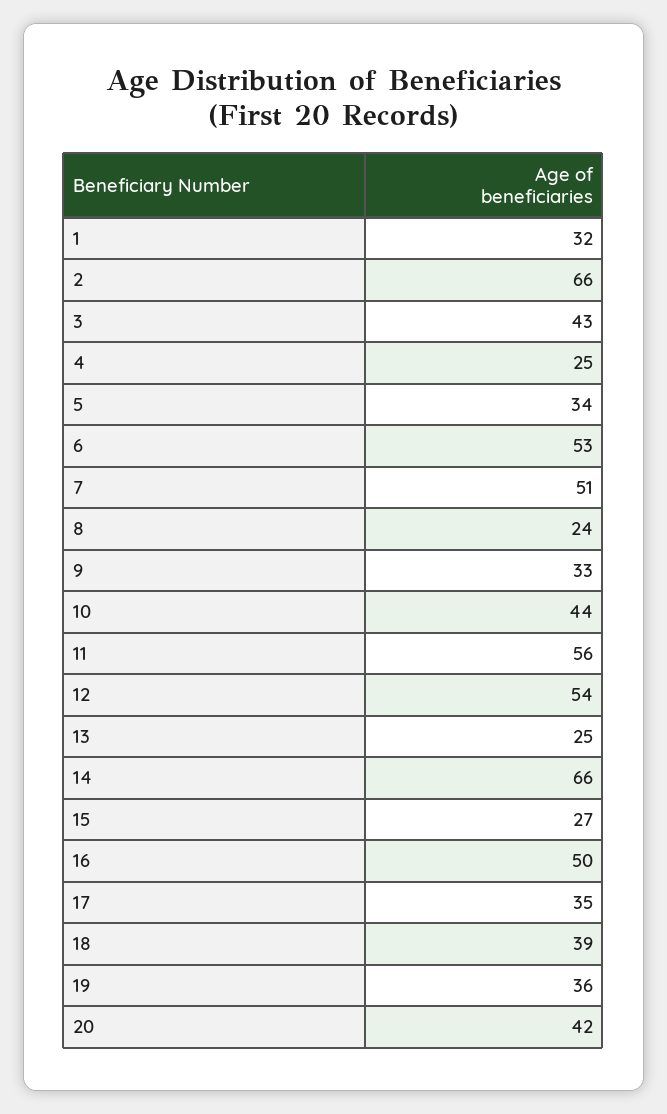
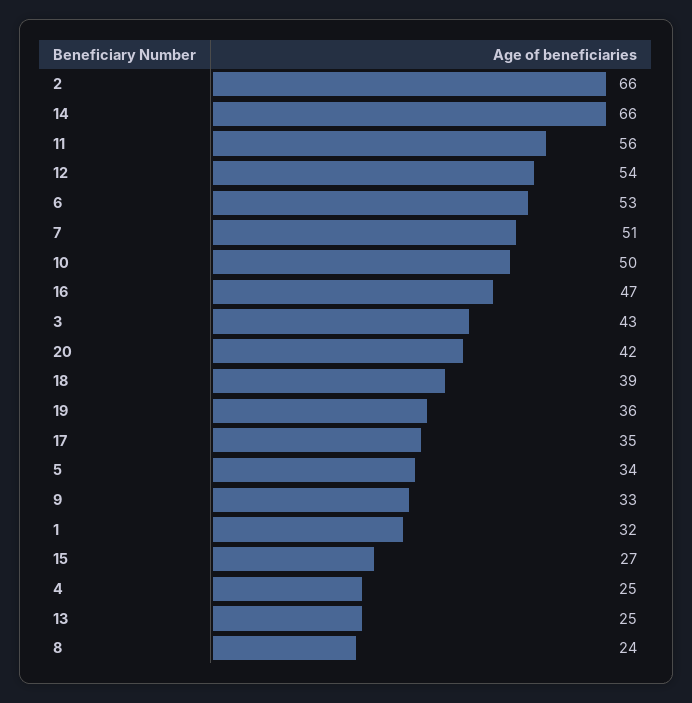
10: 44 -> 50
16: 50 -> 47

